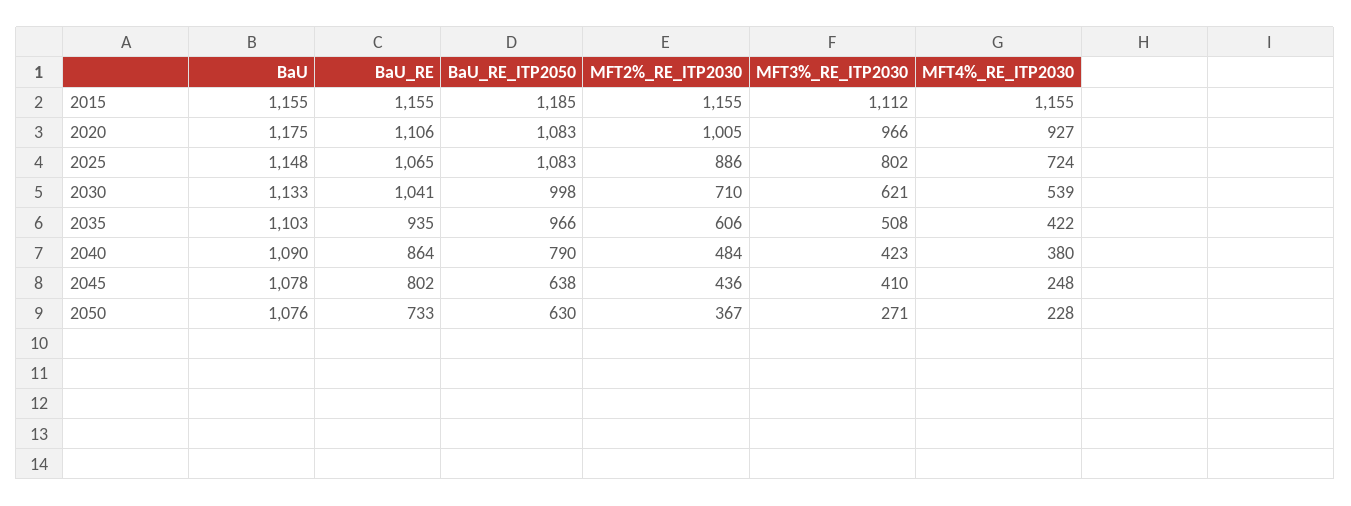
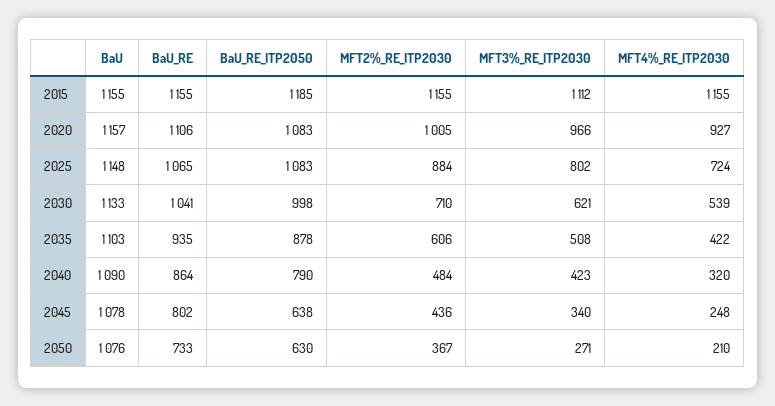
BaU, 2020: 1175 -> 1157
MFT2%_RE_ITP2030, 2025: 886 -> 884
BaU_RE_ITP2050, 2035: 966 -> 878
MFT4%_RE_ITP2030, 2040: 380 -> 320
MFT3%_RE_ITP2030, 2045: 410 -> 340
MFT4%_RE_ITP2030, 2050: 228 -> 210

